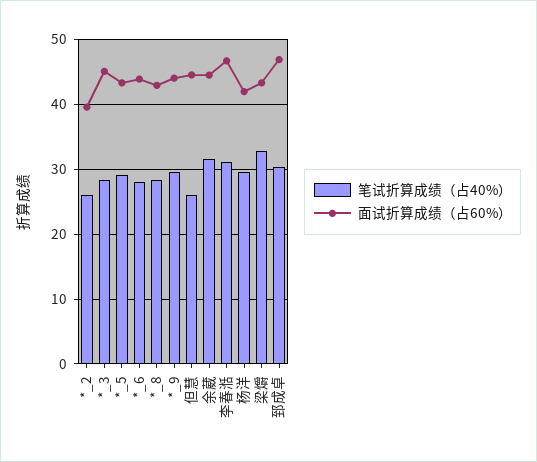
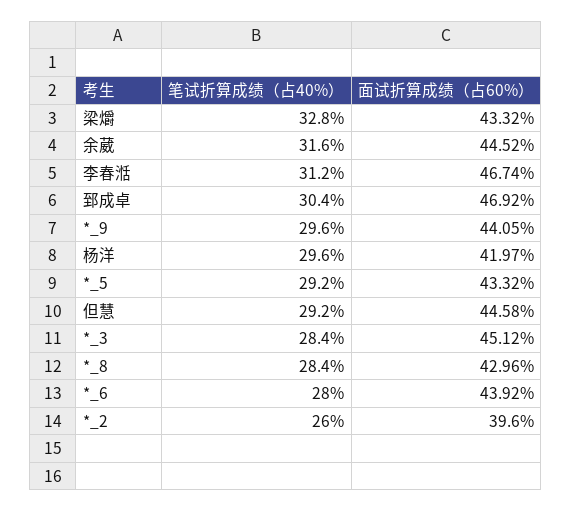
笔试折算成绩（占40%）, 但慧: 26 -> 29.2

